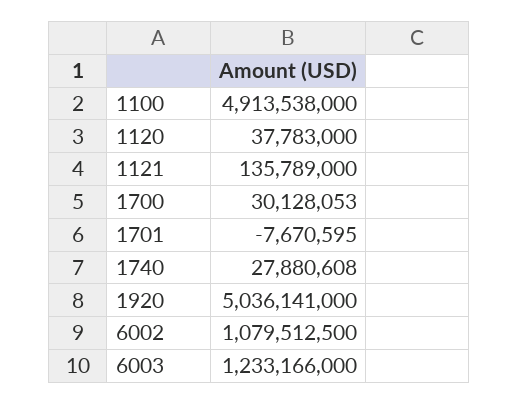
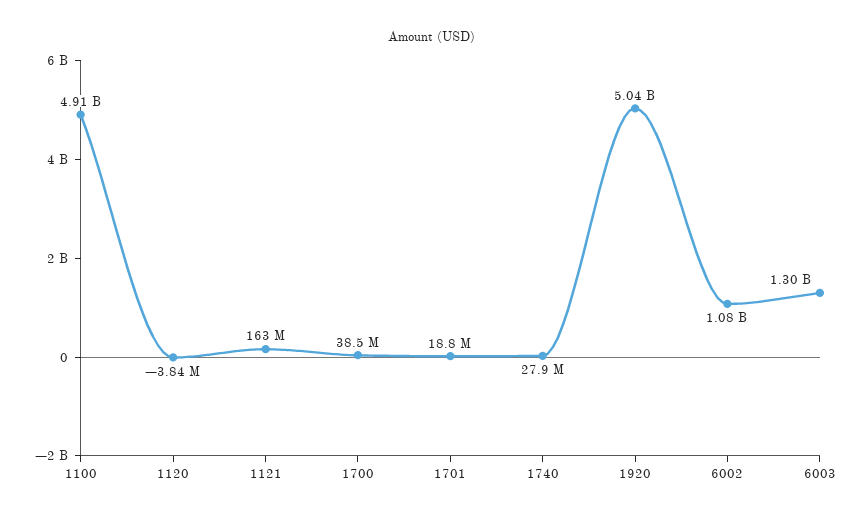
1120: 37783000 -> -3840000
1121: 135789000 -> 163000000
1700: 30128053 -> 38500000
1701: -7670595 -> 18800000
6003: 1233166000 -> 1300000000

